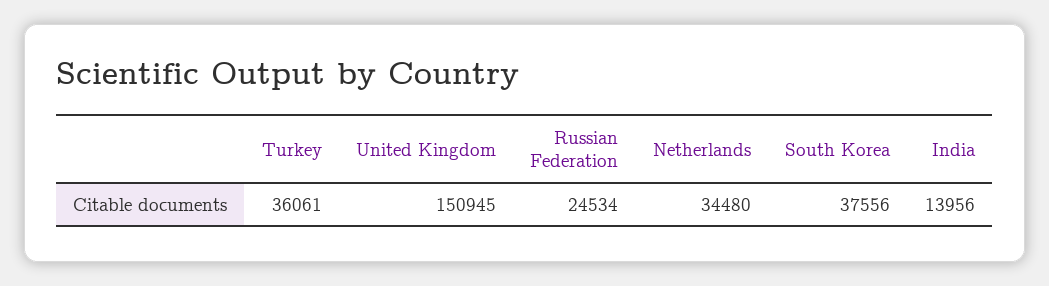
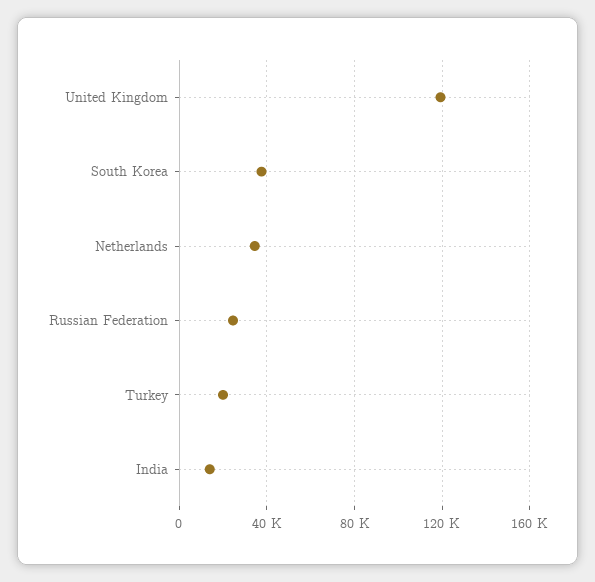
Turkey: 36061 -> 20000
United Kingdom: 150945 -> 120000

